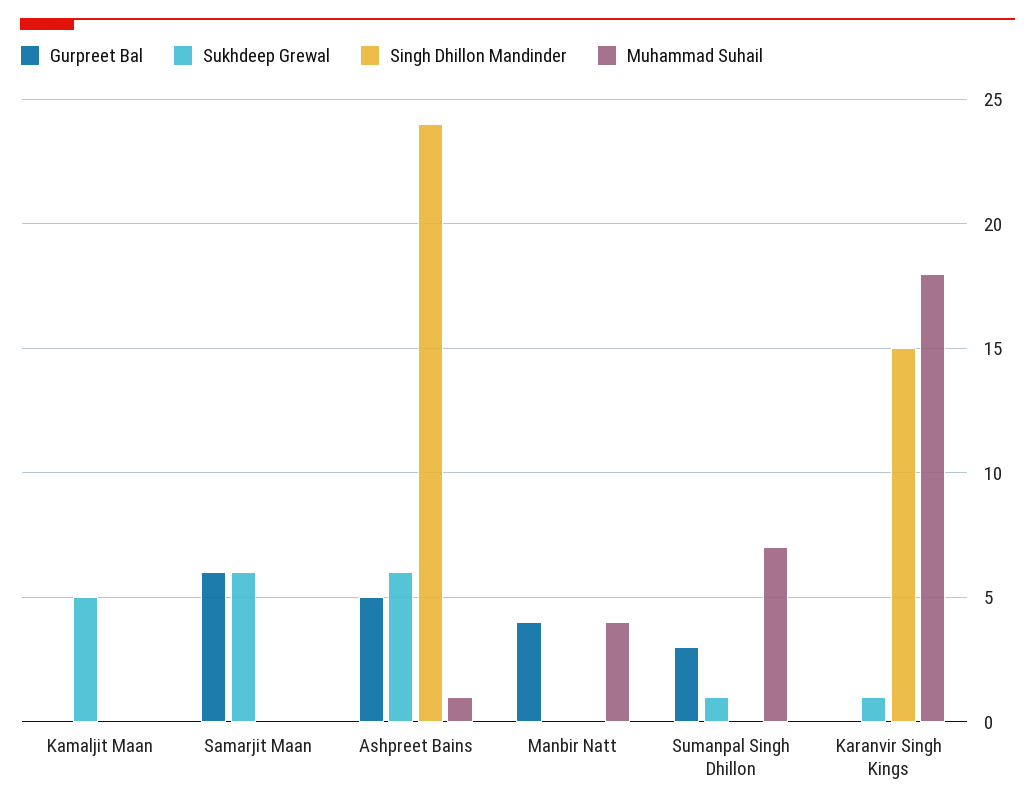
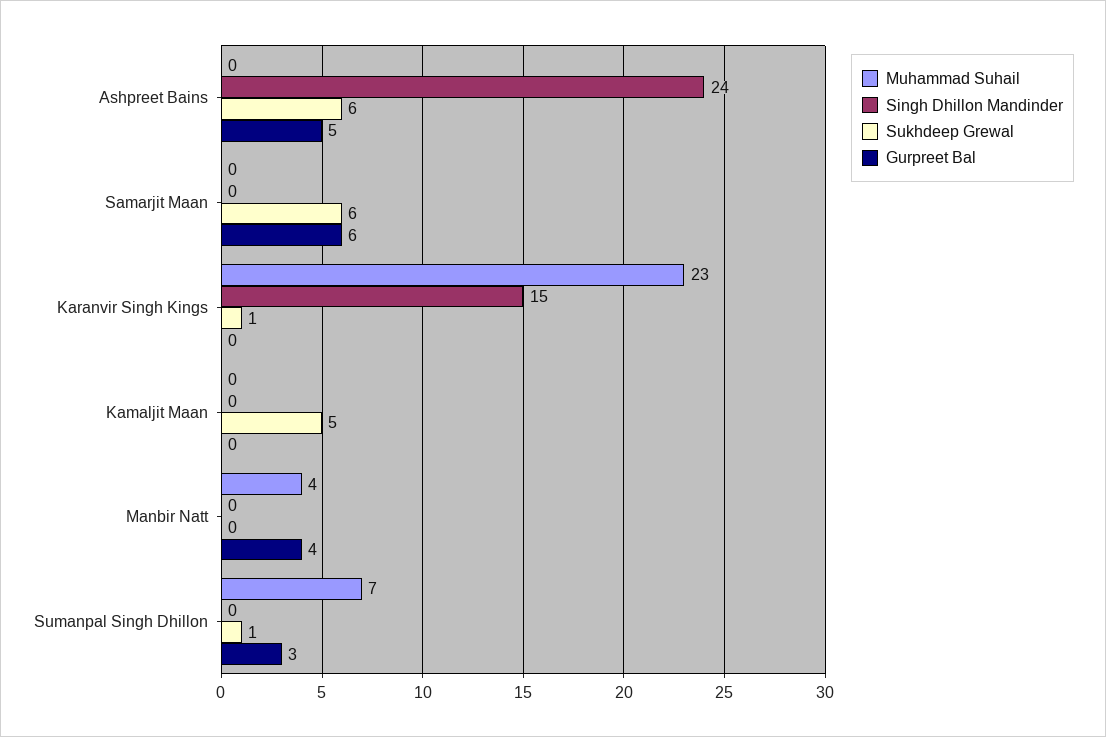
Muhammad Suhail, Ashpreet Bains: 1 -> 0
Muhammad Suhail, Karanvir Singh Kings: 18 -> 23

